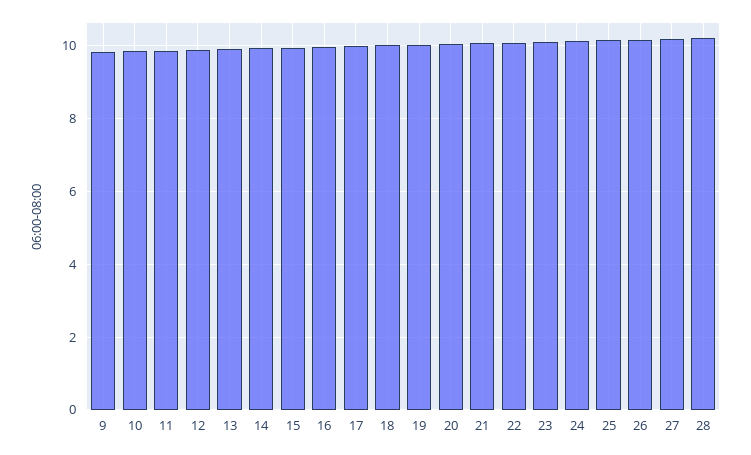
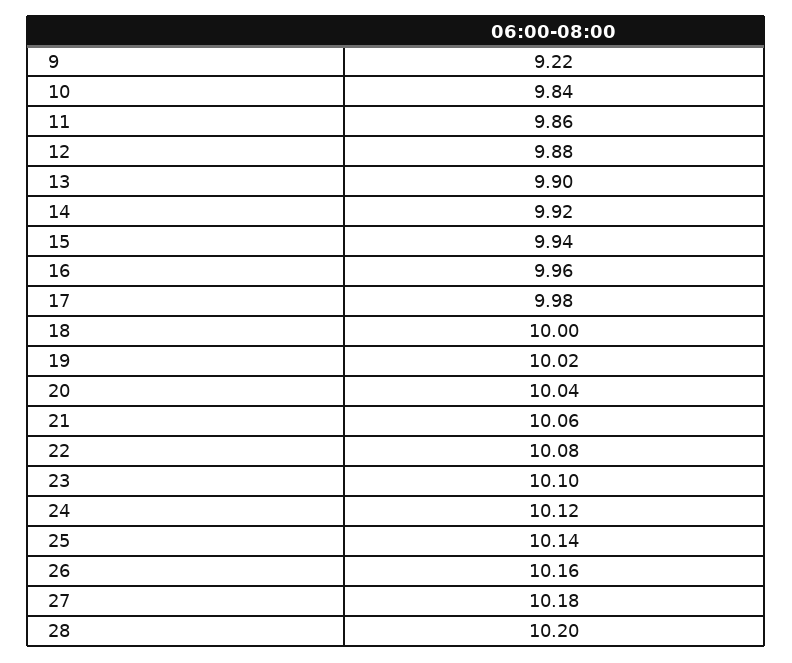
9: 9.8 -> 9.22

